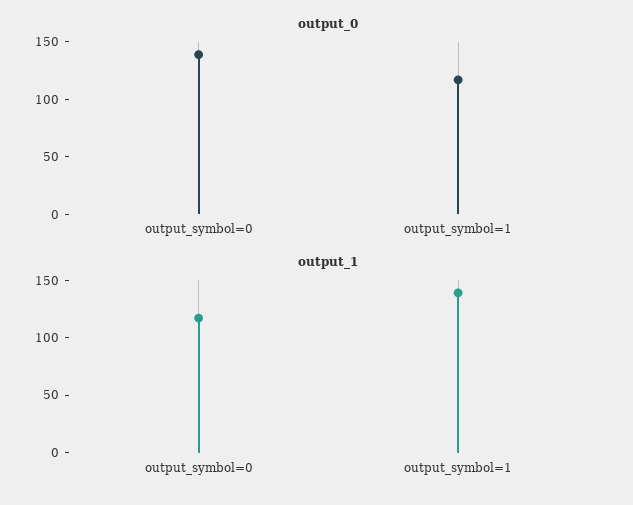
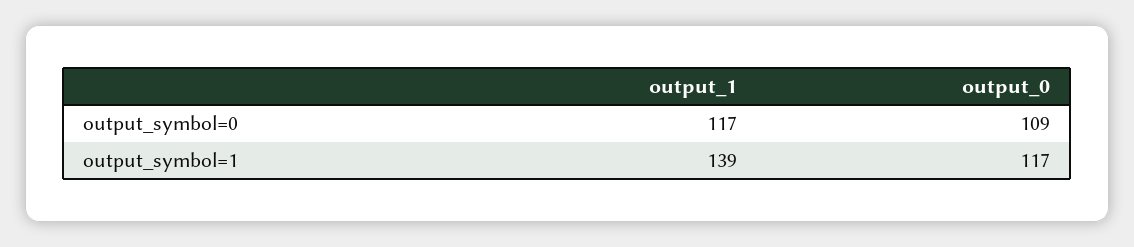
output_0, output_symbol=0: 140 -> 109

